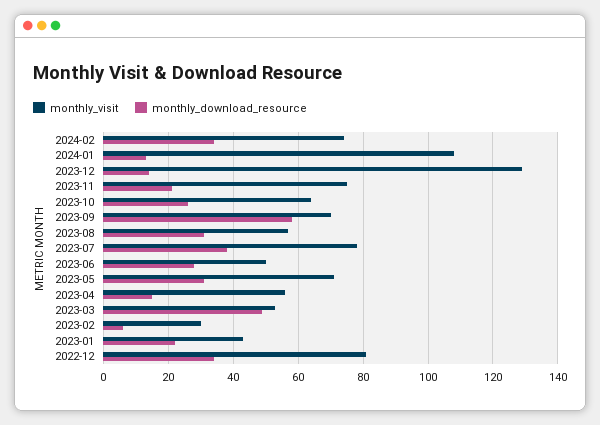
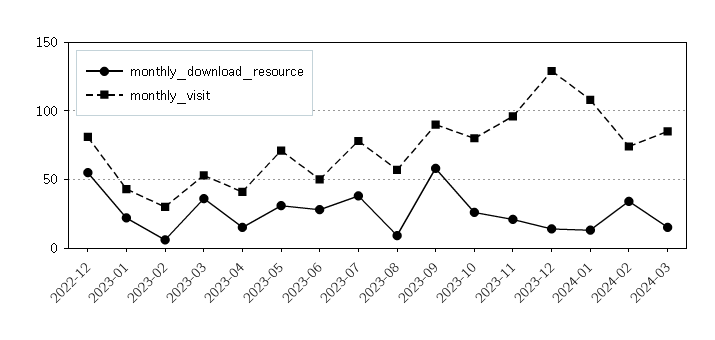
monthly_visit, 2023-11: 75 -> 95
monthly_visit, 2023-10: 65 -> 80
monthly_visit, 2023-09: 70 -> 90
monthly_download_resource, 2023-08: 30 -> 10
monthly_visit, 2023-04: 55 -> 40
monthly_download_resource, 2023-03: 50 -> 35
monthly_download_resource, 2022-12: 35 -> 55
monthly_download_resource, 2024-03: none -> 15
monthly_visit, 2024-03: none -> 85

